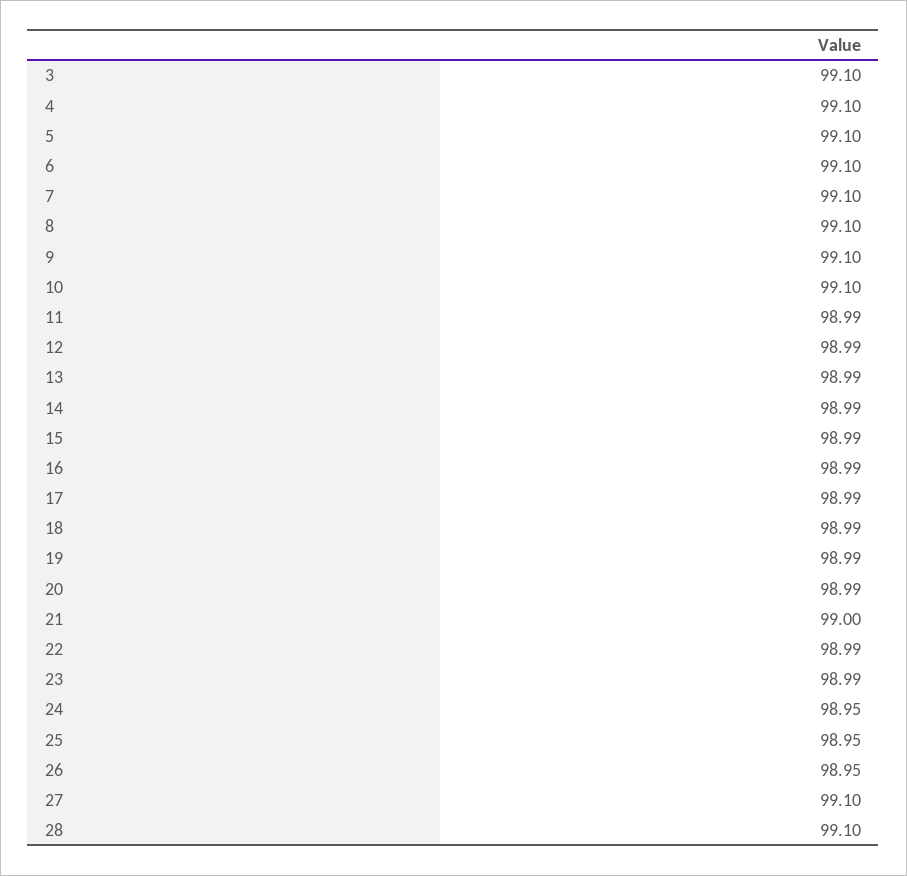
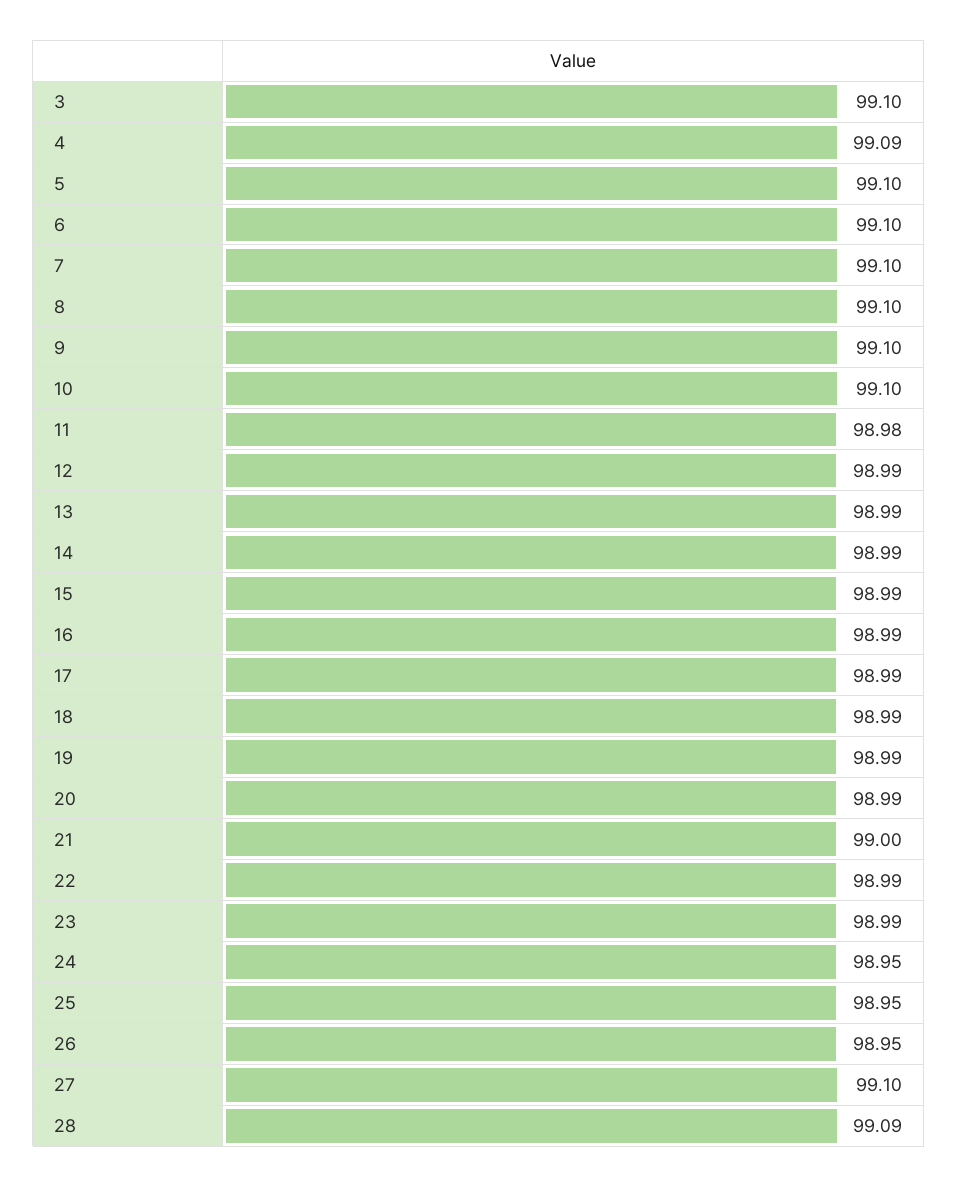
4: 99.1 -> 99.09
11: 98.99 -> 98.98
28: 99.1 -> 99.09

